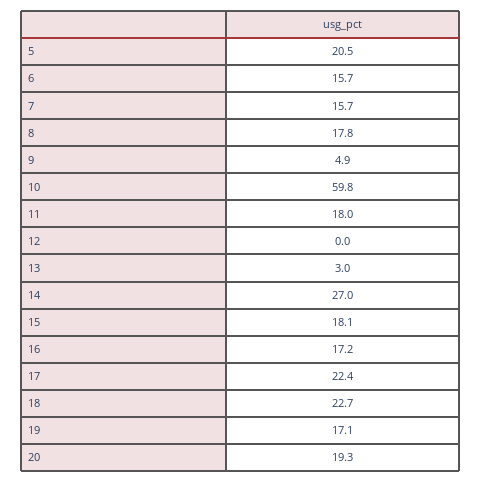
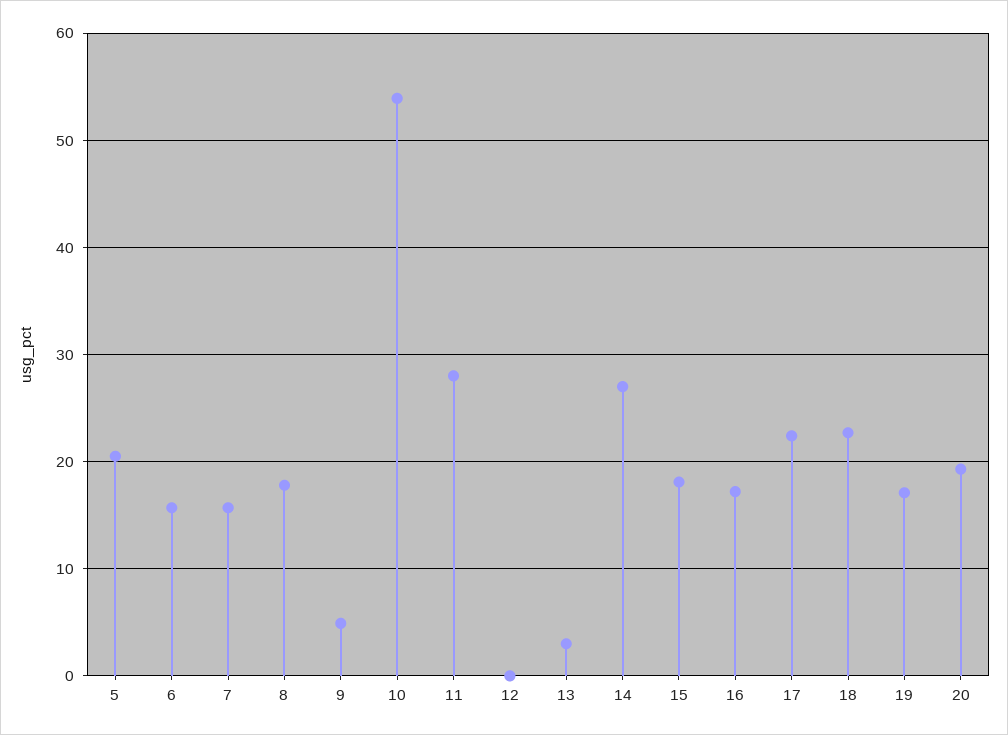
10: 59.8 -> 54
11: 18 -> 28

